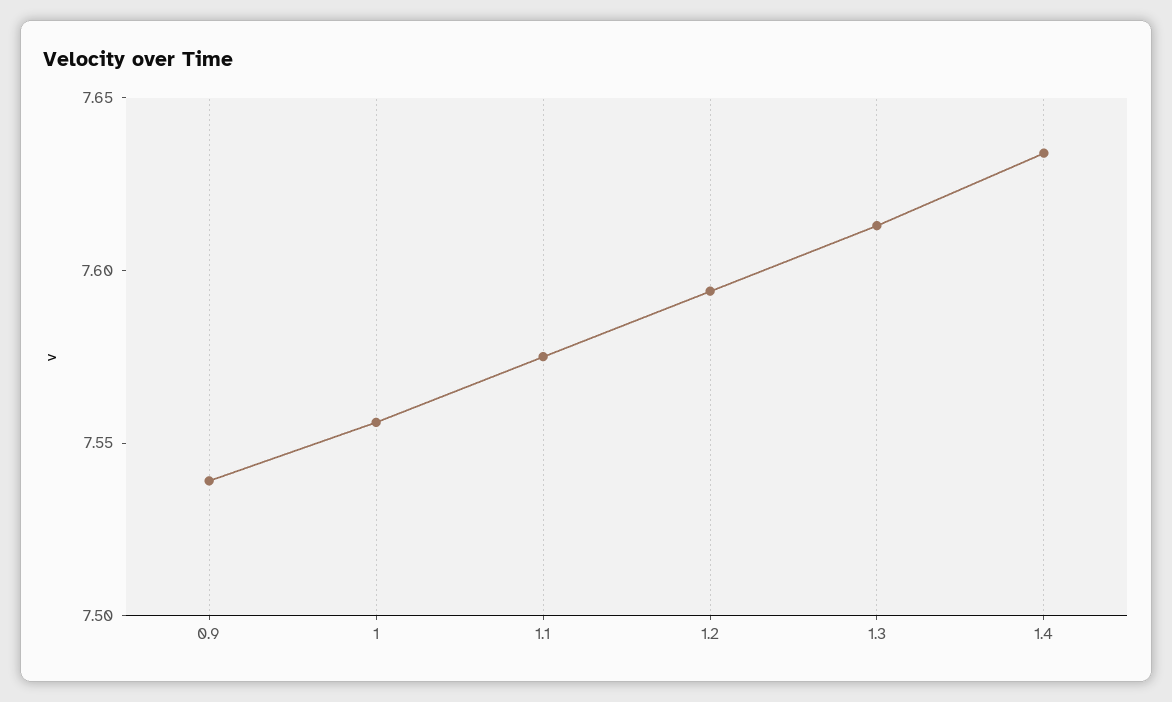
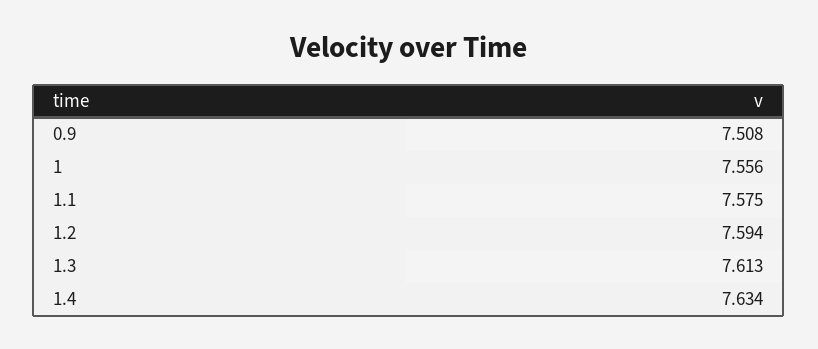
0.9: 7.54 -> 7.508

